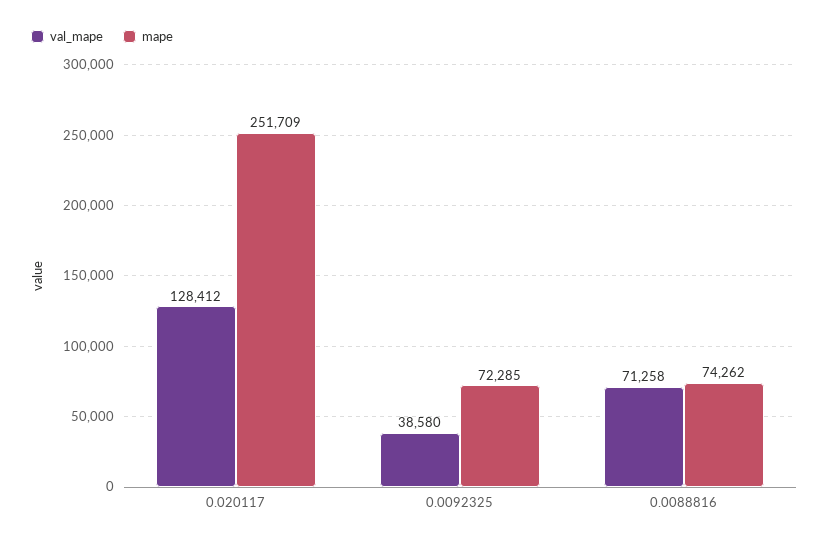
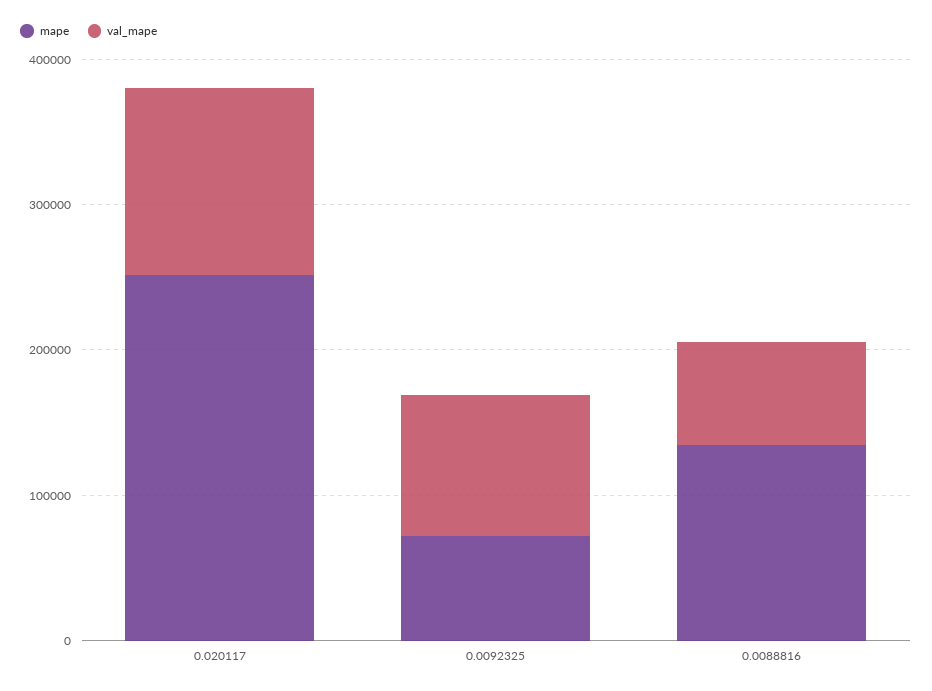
val_mape, 0.0092325: 38580 -> 100000
mape, 0.0088816: 74262 -> 140000

